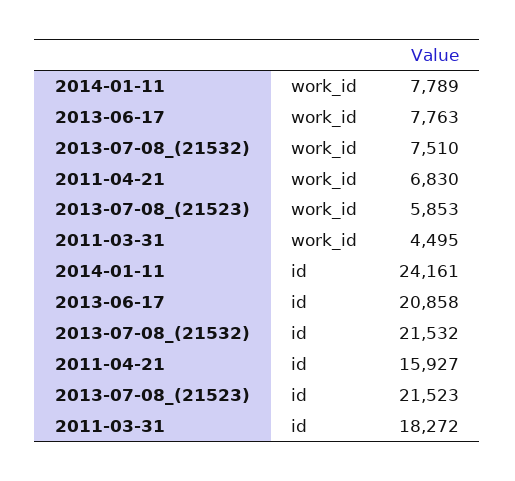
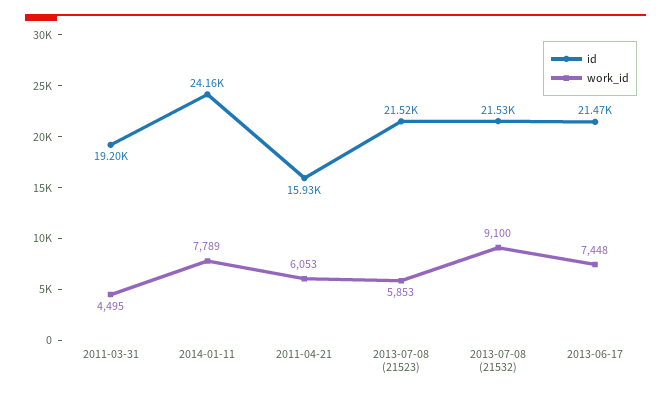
work_id, 2013-06-17: 7763 -> 7448
work_id, 2013-07-08_(21532): 7510 -> 9100
work_id, 2011-04-21: 6830 -> 6053
id, 2013-06-17: 20858 -> 21470
id, 2011-03-31: 18272 -> 19200

